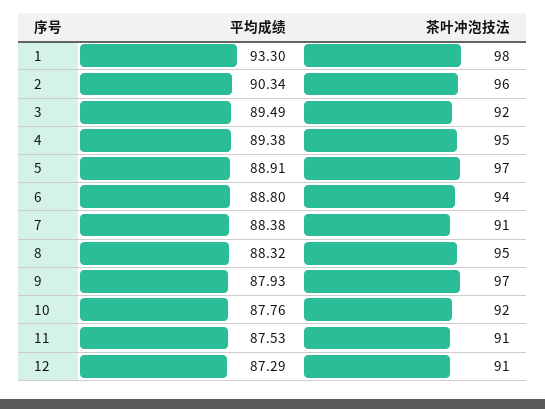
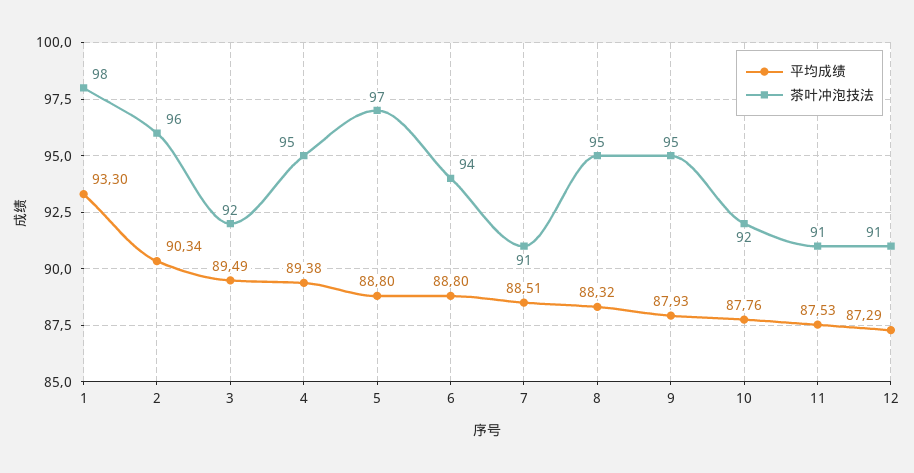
平均成绩, 5: 88.91 -> 88.8
平均成绩, 7: 88.38 -> 88.51
茶叶冲泡技法, 9: 97 -> 95

